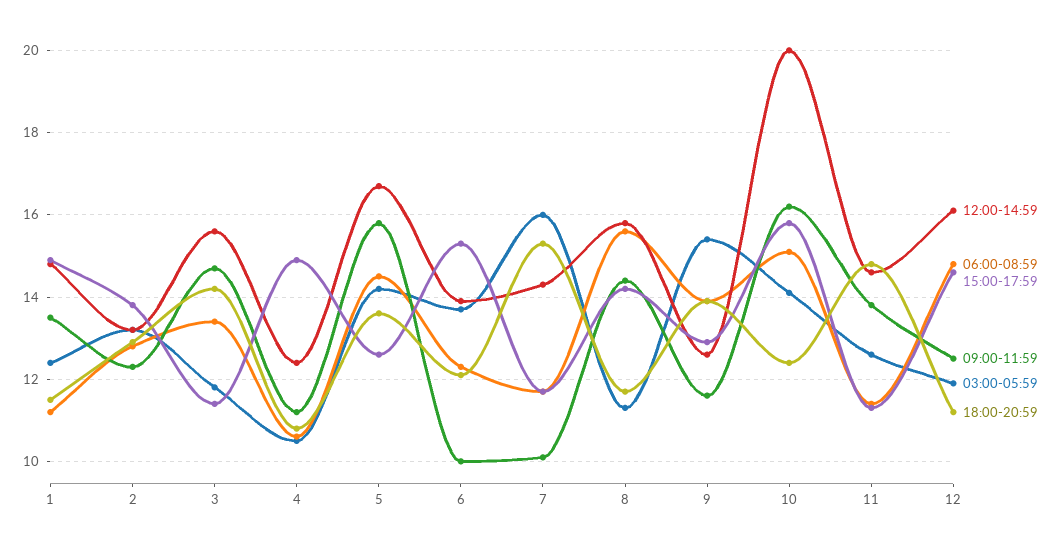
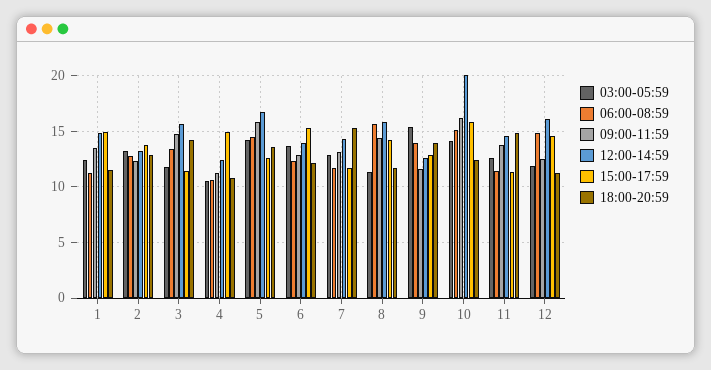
09:00-11:59, 6: 10 -> 13
09:00-11:59, 7: 10 -> 13
03:00-05:59, 7: 16 -> 13

